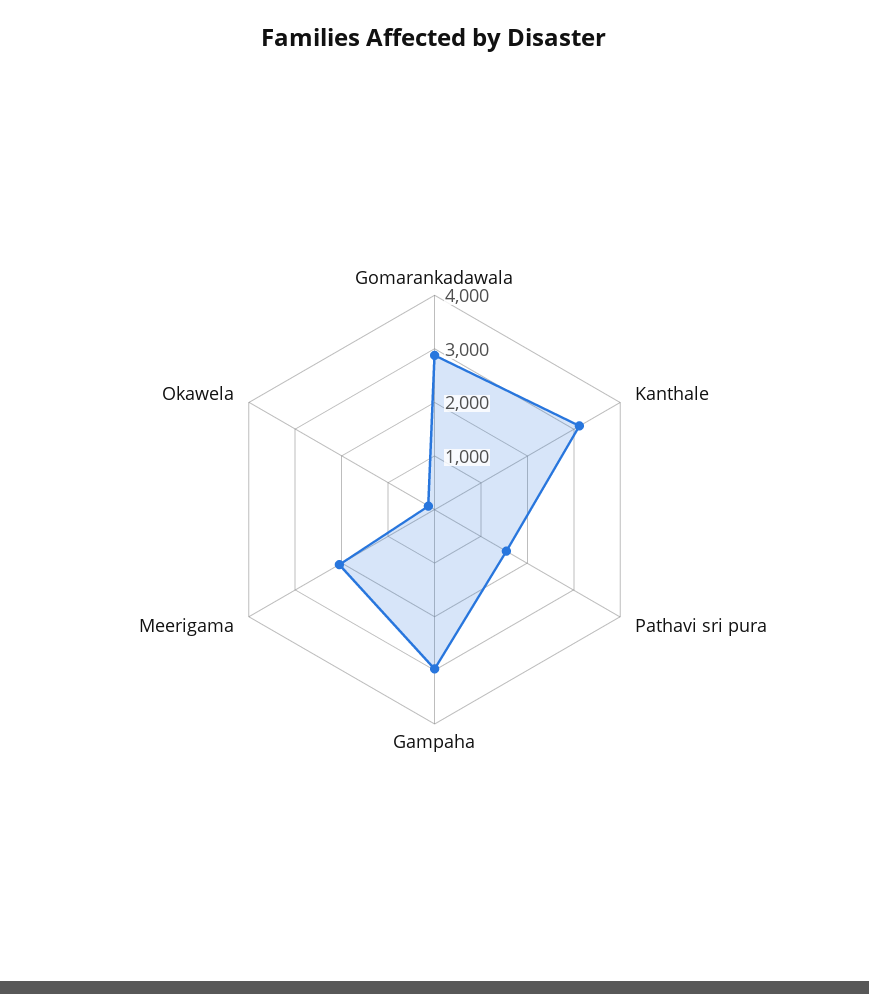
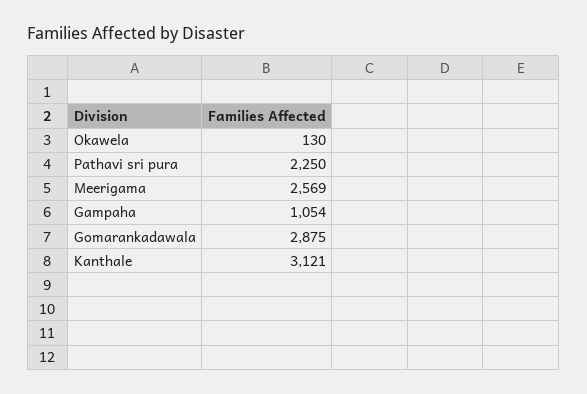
Pathavi sri pura: 1600 -> 2250
Gampaha: 3000 -> 1054
Meerigama: 2000 -> 2569

